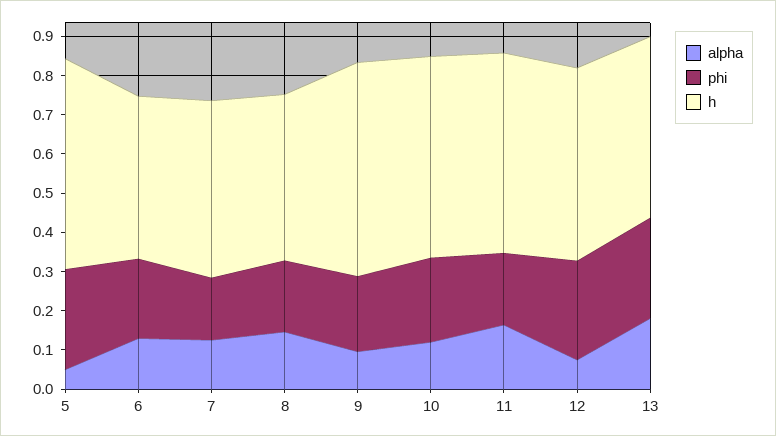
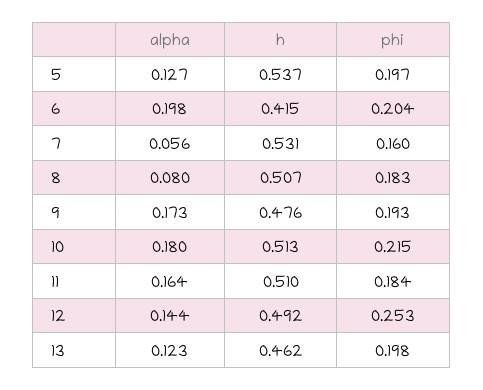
alpha, 5: 0.05 -> 0.127
phi, 5: 0.25 -> 0.197
alpha, 6: 0.125 -> 0.198
alpha, 7: 0.125 -> 0.056
h, 7: 0.45 -> 0.531
alpha, 8: 0.15 -> 0.08
h, 8: 0.425 -> 0.507
alpha, 9: 0.1 -> 0.173
h, 9: 0.55 -> 0.476
alpha, 10: 0.125 -> 0.18
alpha, 12: 0.075 -> 0.144
alpha, 13: 0.175 -> 0.123
phi, 13: 0.25 -> 0.198

